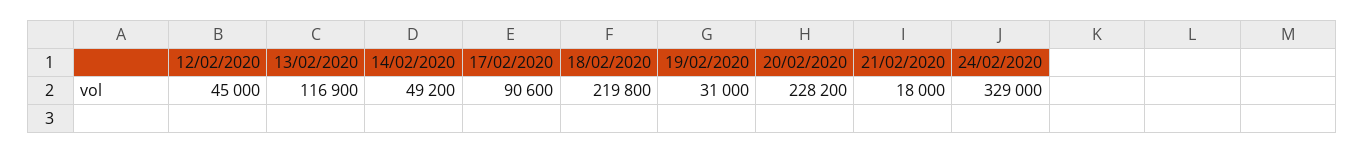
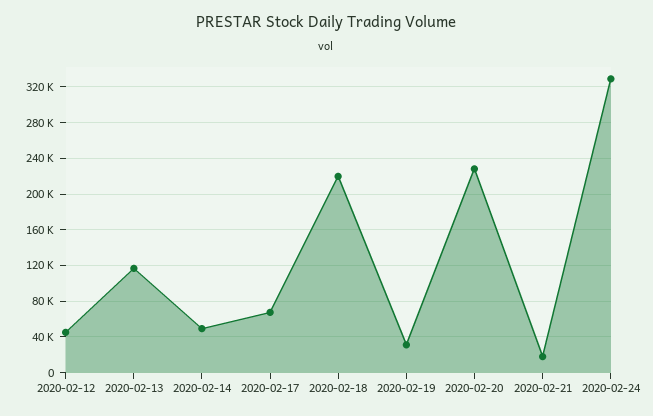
17/02/2020: 90600 -> 70000

